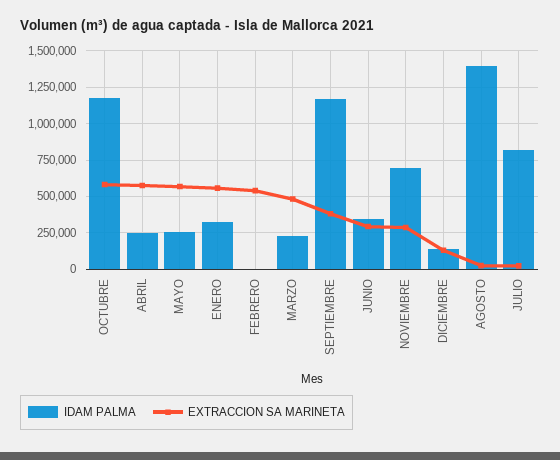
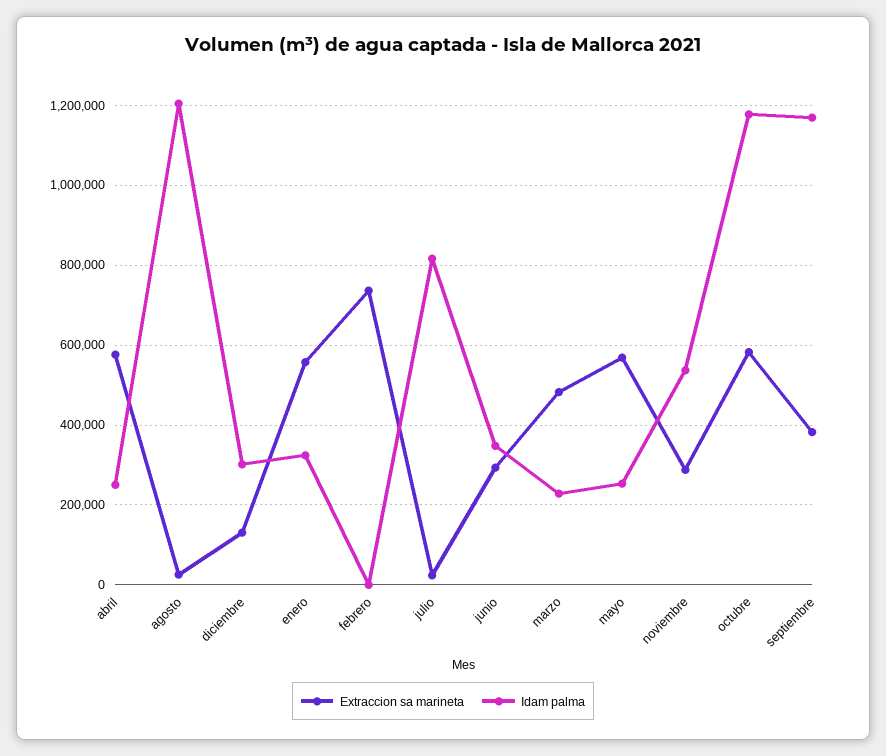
EXTRACCION SA MARINETA, FEBRERO: 550000 -> 740000
IDAM PALMA, NOVIEMBRE: 700000 -> 540000
IDAM PALMA, DICIEMBRE: 150000 -> 300000
IDAM PALMA, AGOSTO: 1400000 -> 1200000

